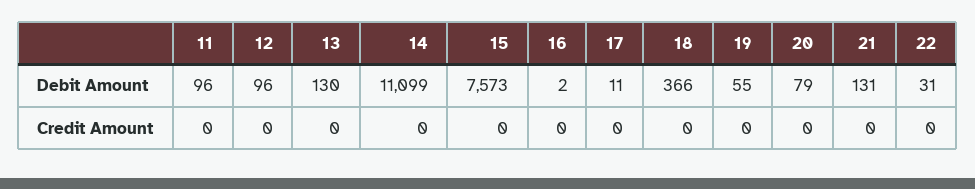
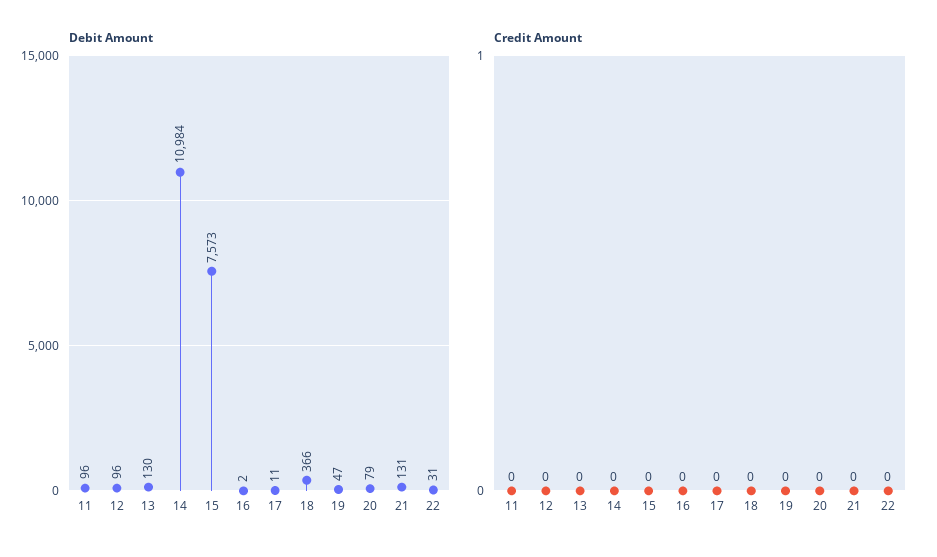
Debit Amount, 14: 11099 -> 10984
Debit Amount, 19: 55 -> 47

